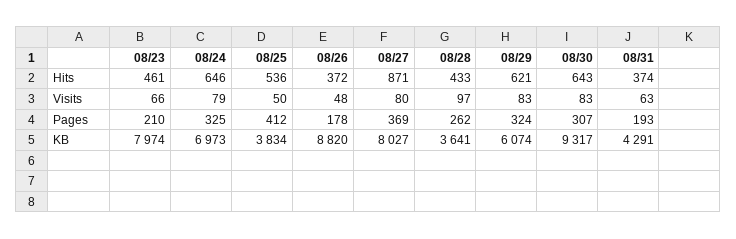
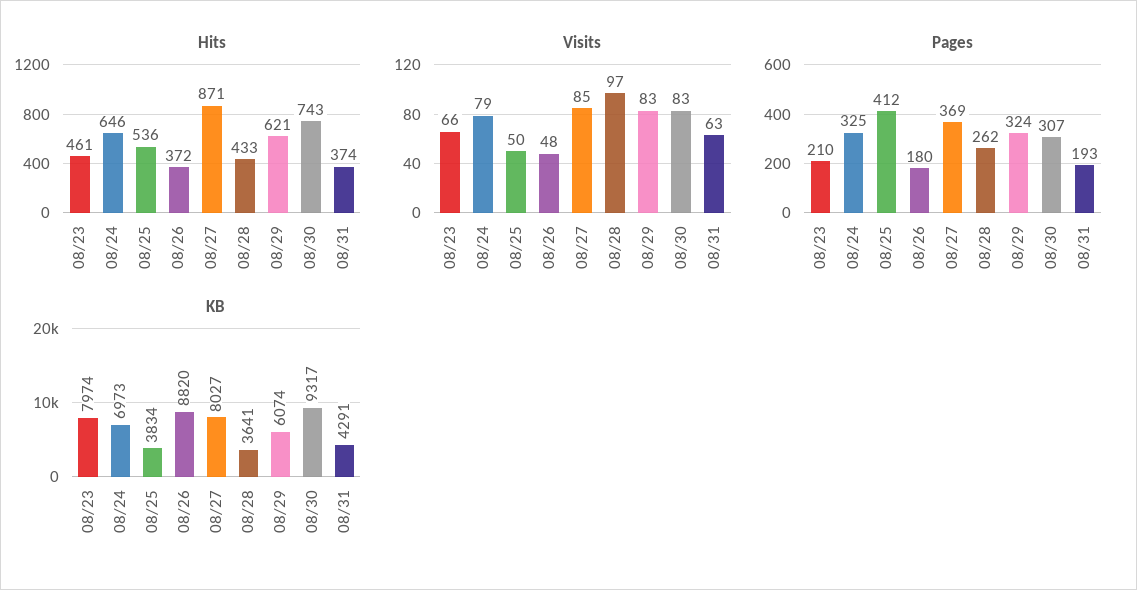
Hits, 08/30: 643 -> 743
Visits, 08/27: 80 -> 85
Pages, 08/26: 178 -> 180

